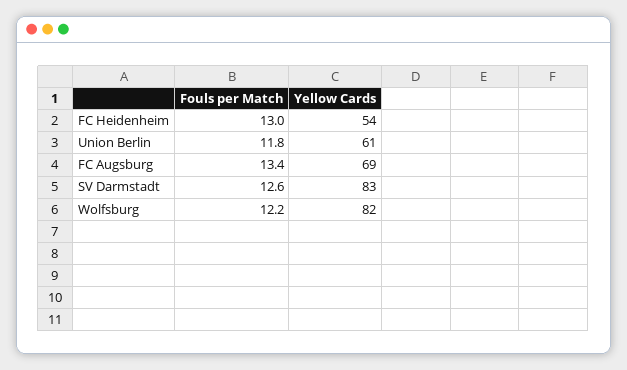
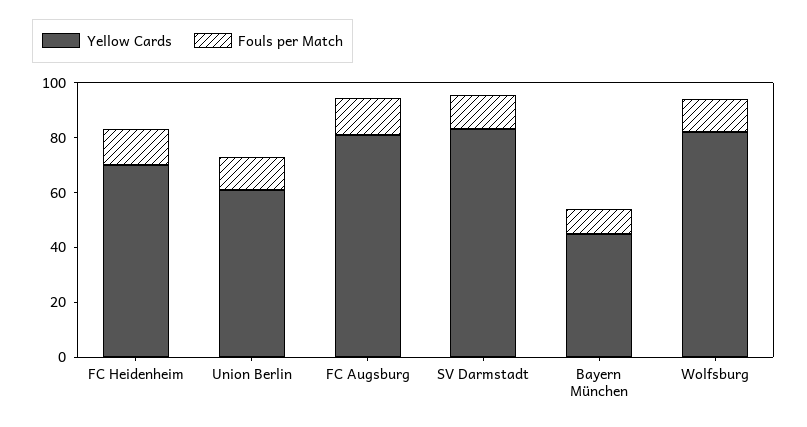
Yellow Cards, FC Heidenheim: 54 -> 70
Yellow Cards, FC Augsburg: 69 -> 80
Yellow Cards, Bayern München: none -> 45
Fouls per Match, Bayern München: none -> 10

